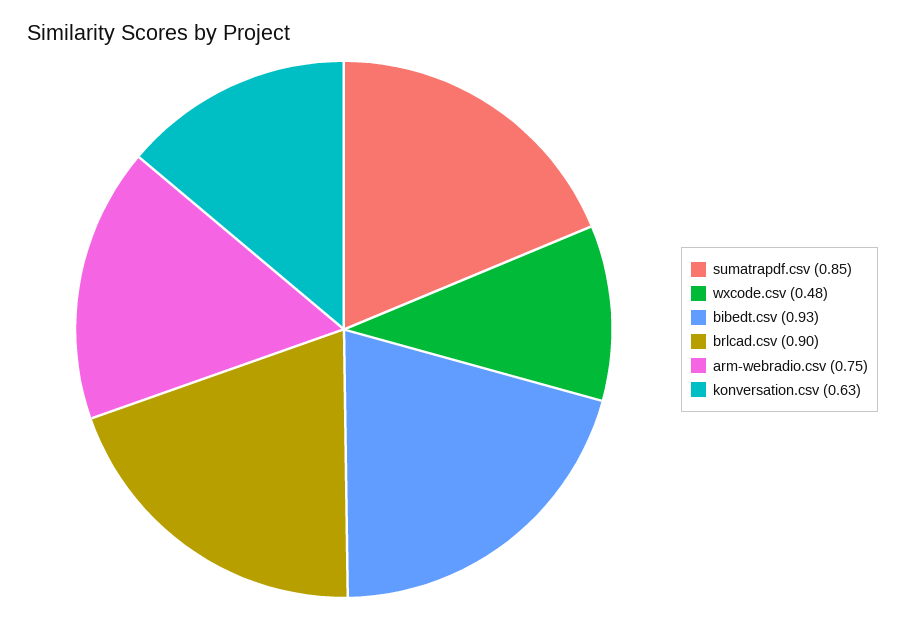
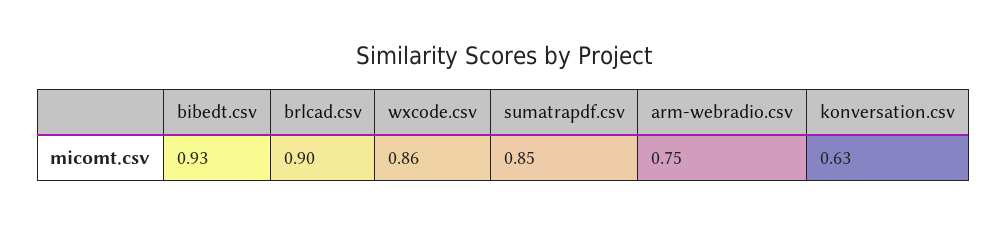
wxcode.csv: 0.48 -> 0.86

